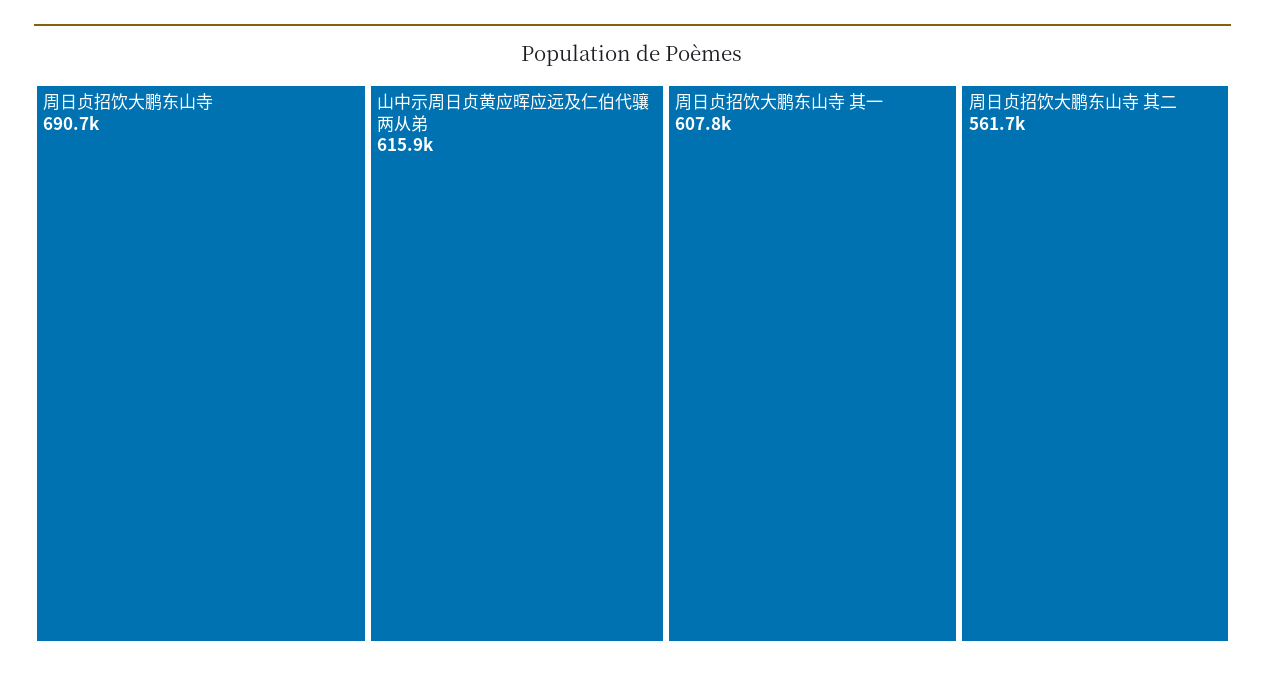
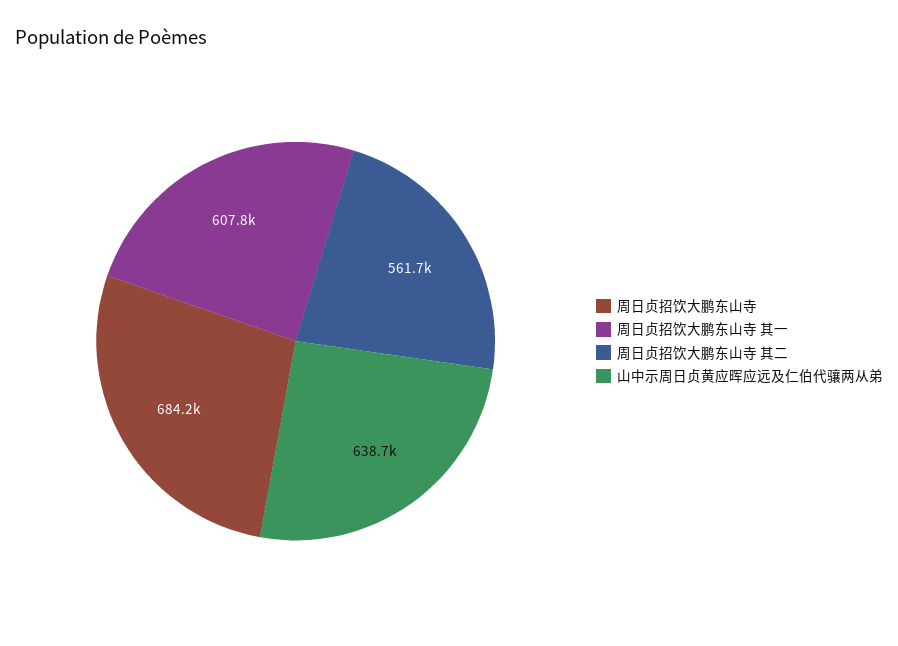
周日贞招饮大鹏东山寺: 690700 -> 684200
山中示周日贞黄应晖应远及仁伯代骧两从弟: 615900 -> 638700

